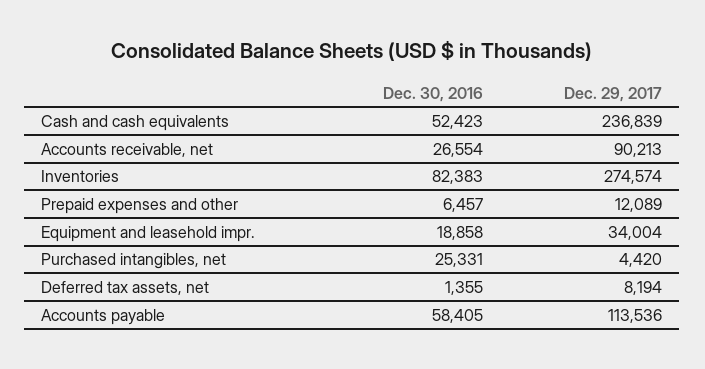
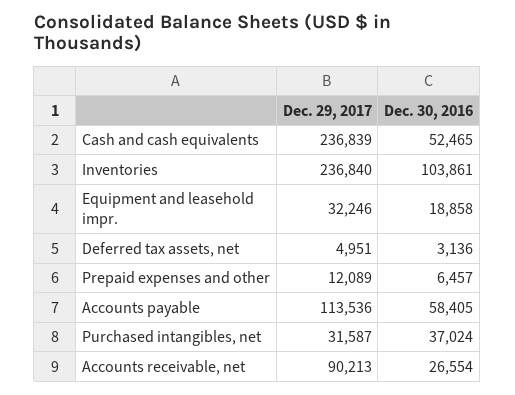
Dec. 30, 2016, Cash and cash equivalents: 52423 -> 52465
Dec. 30, 2016, Inventories: 82383 -> 103861
Dec. 29, 2017, Inventories: 274574 -> 236840
Dec. 29, 2017, Equipment and leasehold impr.: 34004 -> 32246
Dec. 30, 2016, Purchased intangibles, net: 25331 -> 37024
Dec. 29, 2017, Purchased intangibles, net: 4420 -> 31587
Dec. 30, 2016, Deferred tax assets, net: 1355 -> 3136
Dec. 29, 2017, Deferred tax assets, net: 8194 -> 4951

